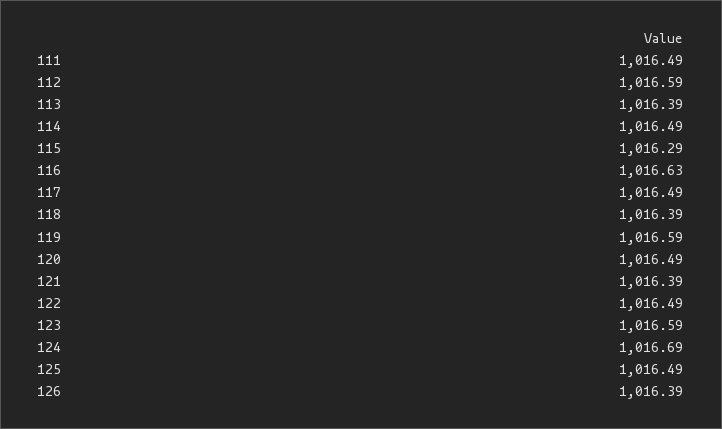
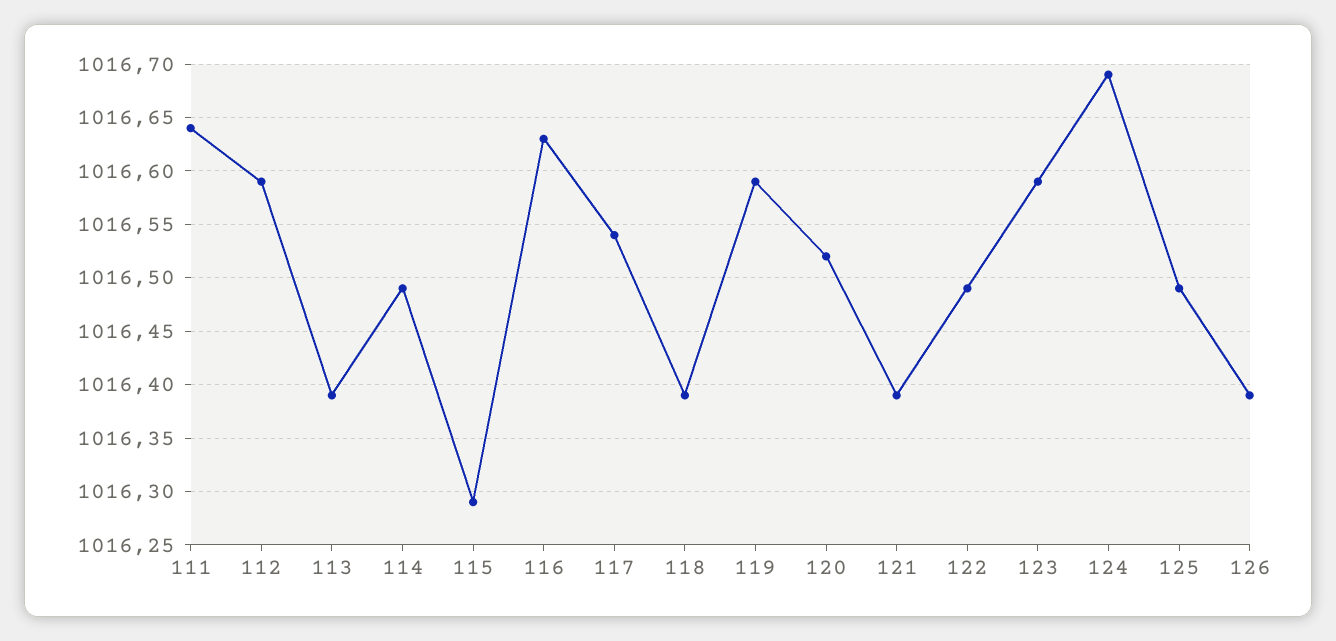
111: 1016.49 -> 1016.64
117: 1016.49 -> 1016.54
120: 1016.49 -> 1016.52

